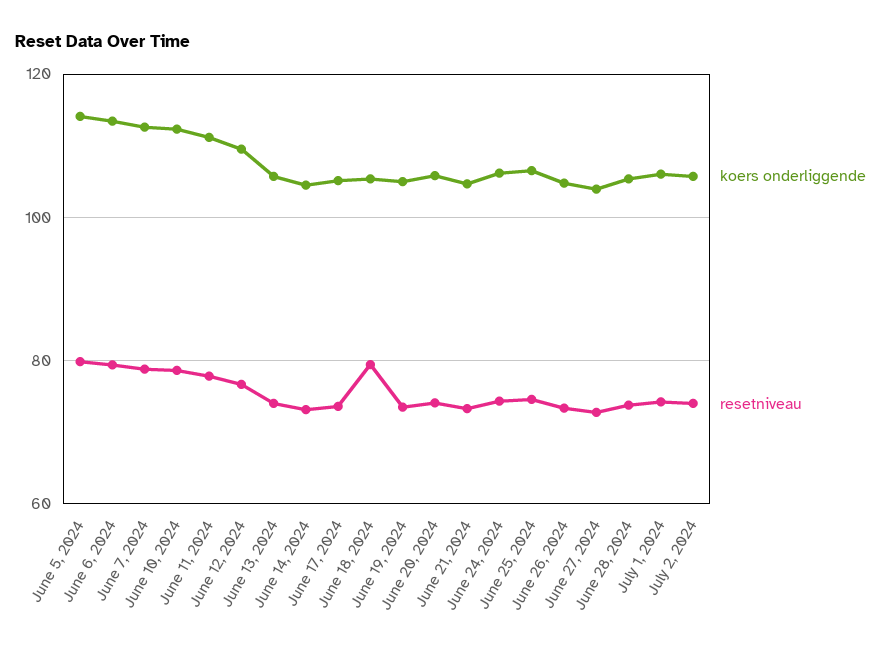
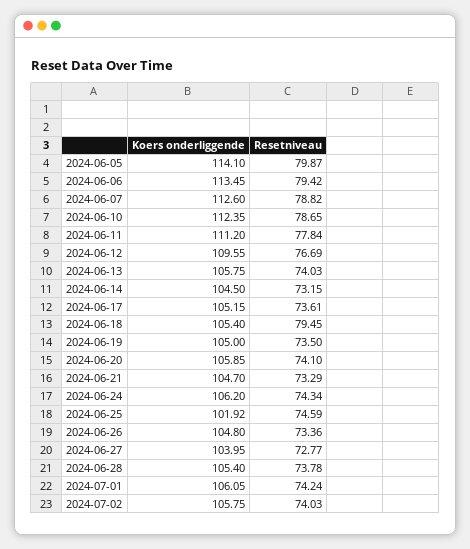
koers onderliggende, June 25, 2024: 106 -> 101.92

